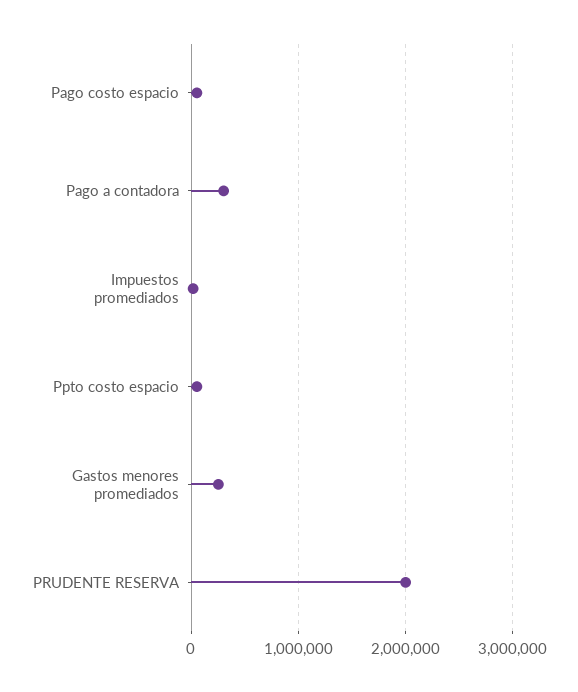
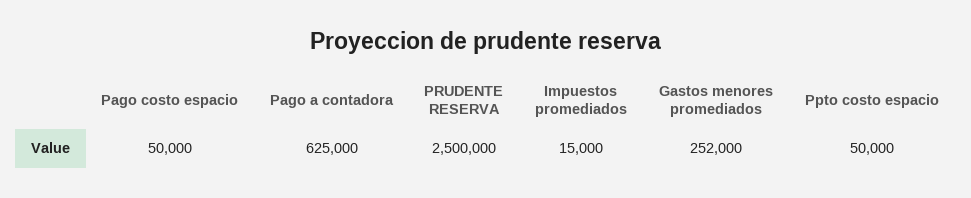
Pago a contadora: 300000 -> 625000
PRUDENTE RESERVA: 2000000 -> 2500000

